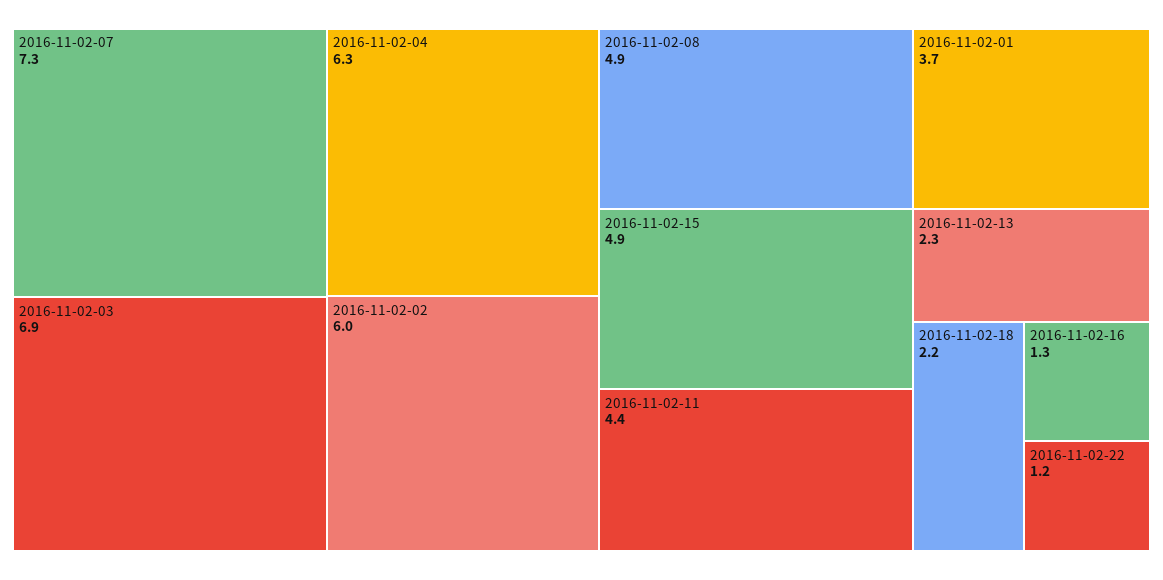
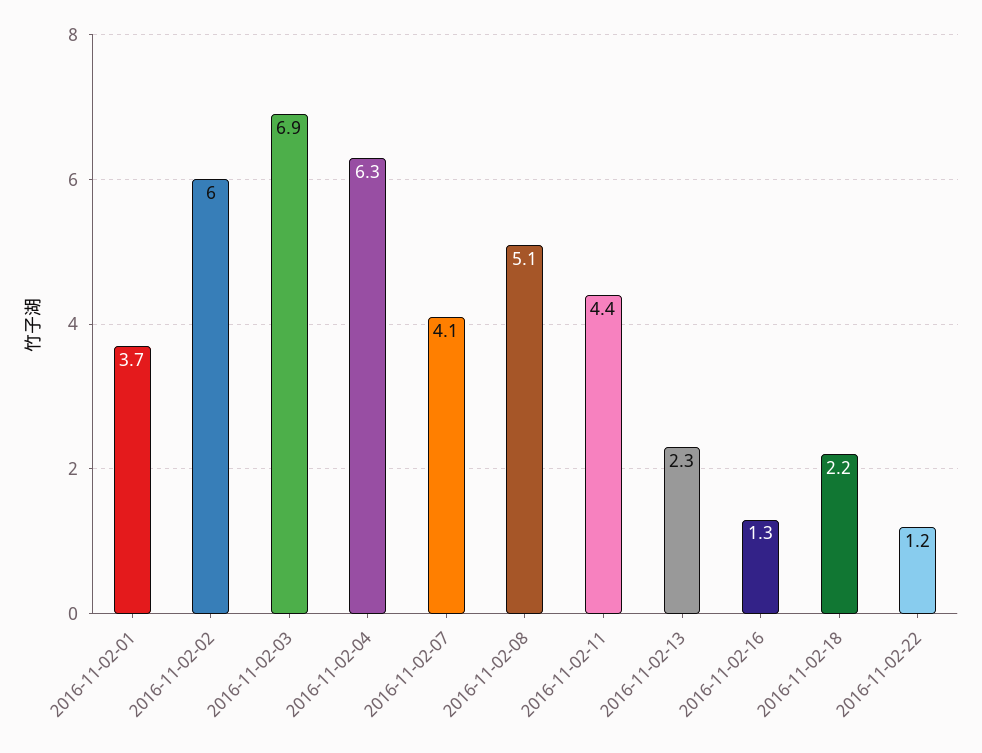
2016-11-02-07: 7.3 -> 4.1
2016-11-02-08: 4.9 -> 5.1
2016-11-02-15: 4.9 -> none

